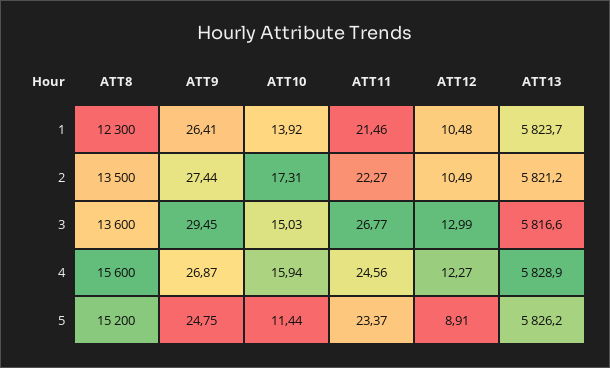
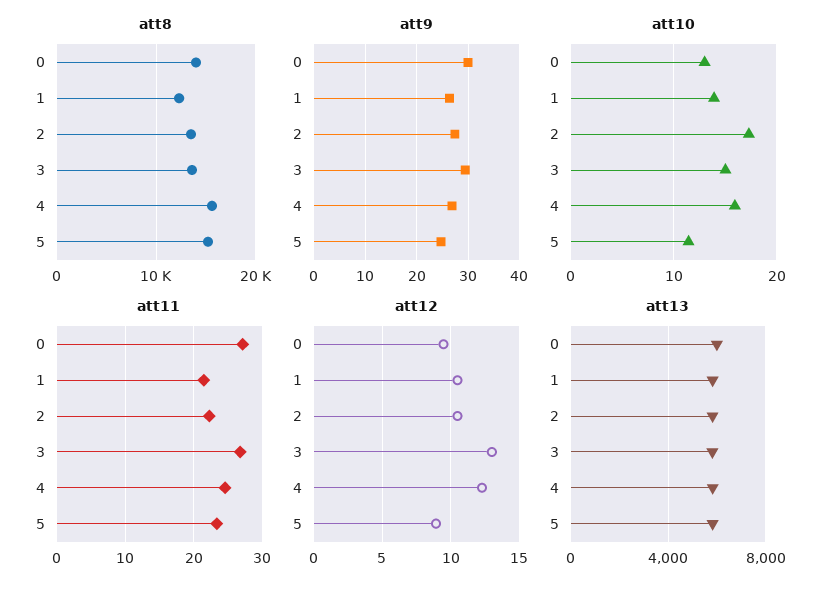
ATT8, 0: none -> 14000
ATT9, 0: none -> 30
ATT10, 0: none -> 13
ATT11, 0: none -> 27
ATT12, 0: none -> 9.5
ATT13, 0: none -> 6000

